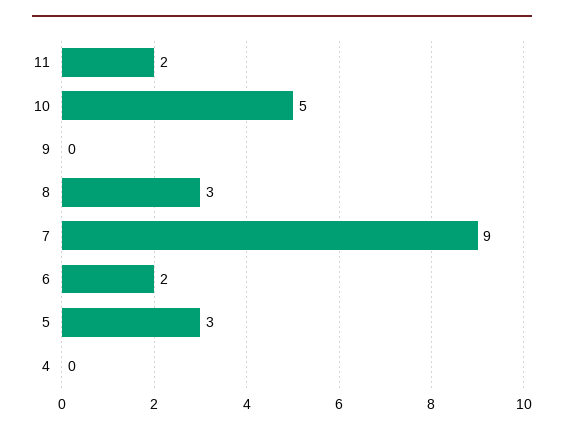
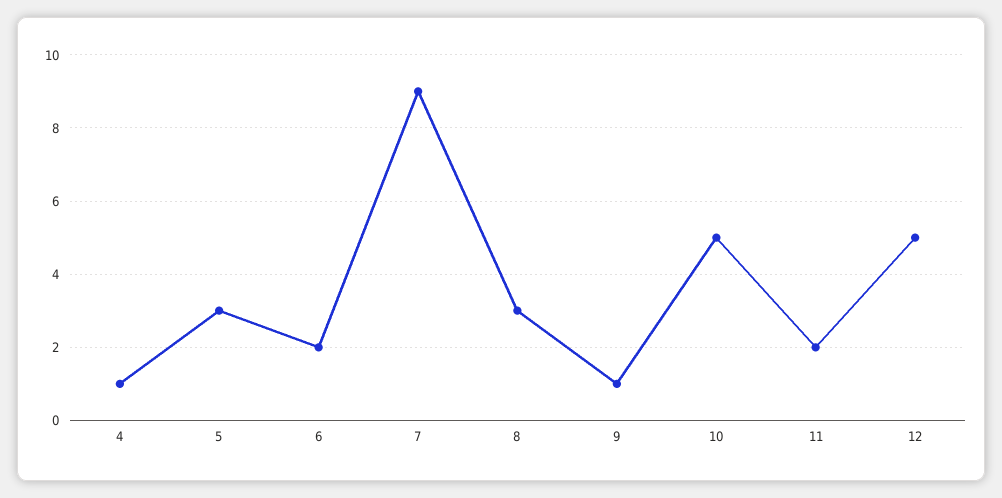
9: 0 -> 1
4: 0 -> 1
12: none -> 5

